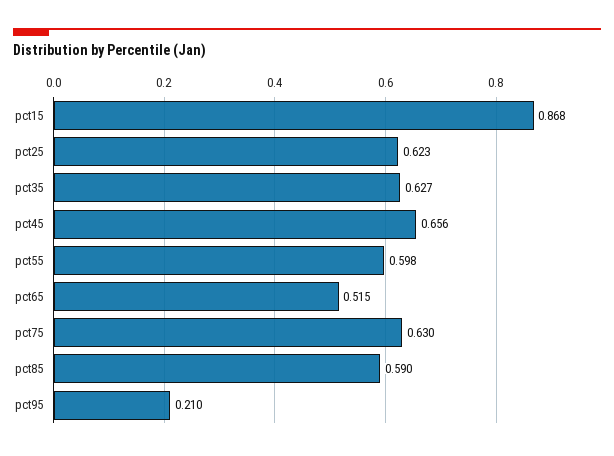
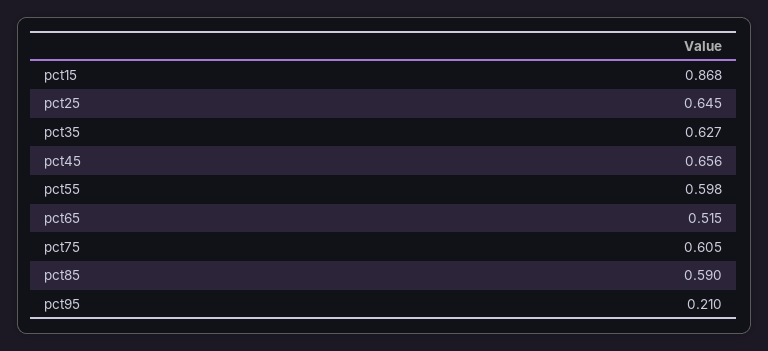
pct25: 0.623 -> 0.645
pct75: 0.63 -> 0.605

